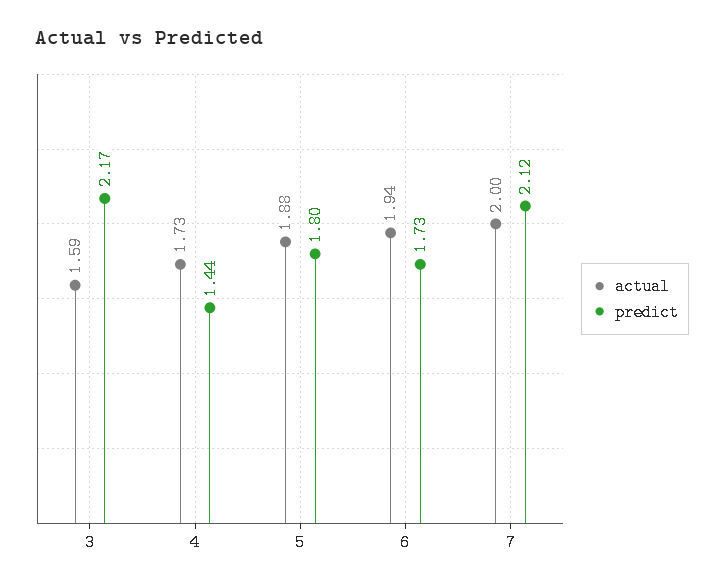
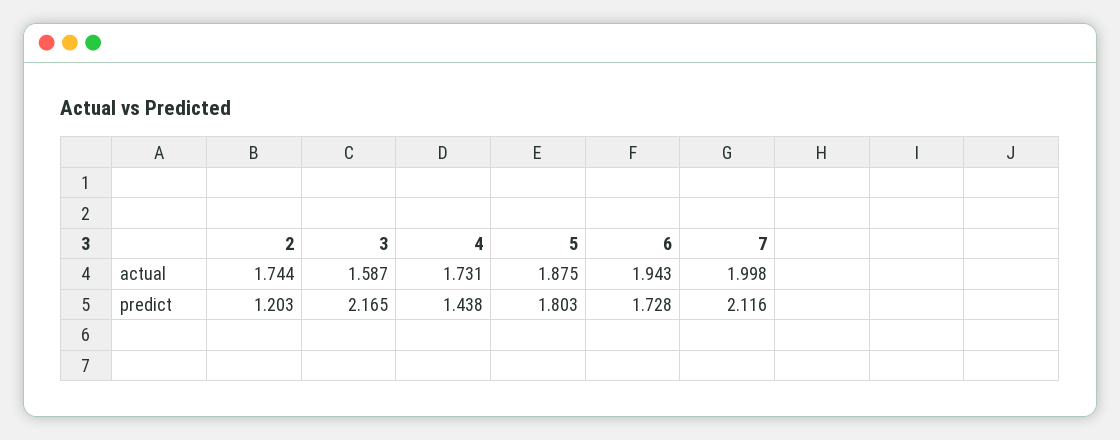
actual, 2: none -> 1.744
predict, 2: none -> 1.203

